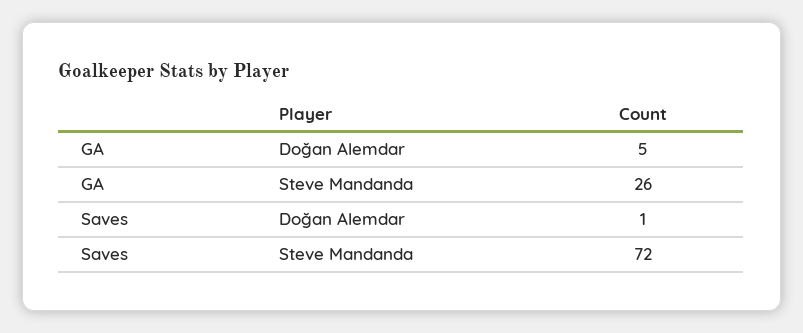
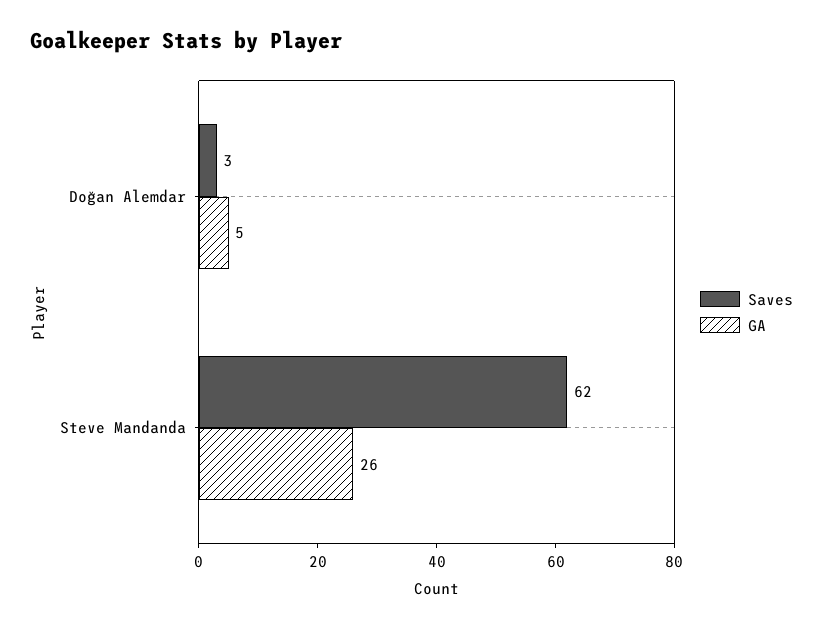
Saves, Doğan Alemdar: 1 -> 3
Saves, Steve Mandanda: 72 -> 62

